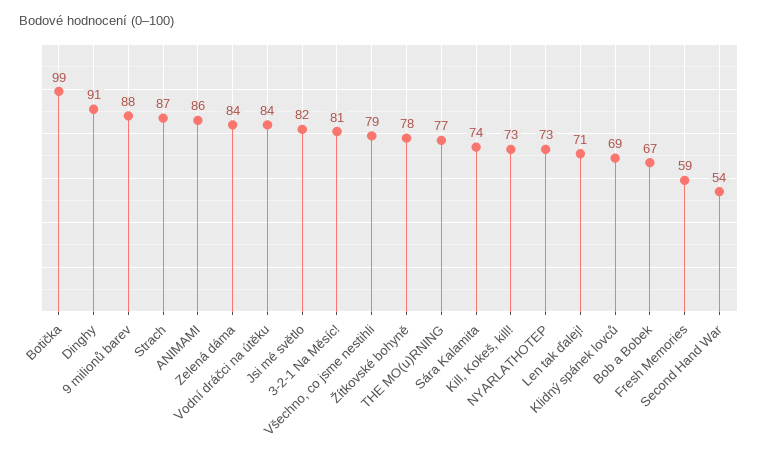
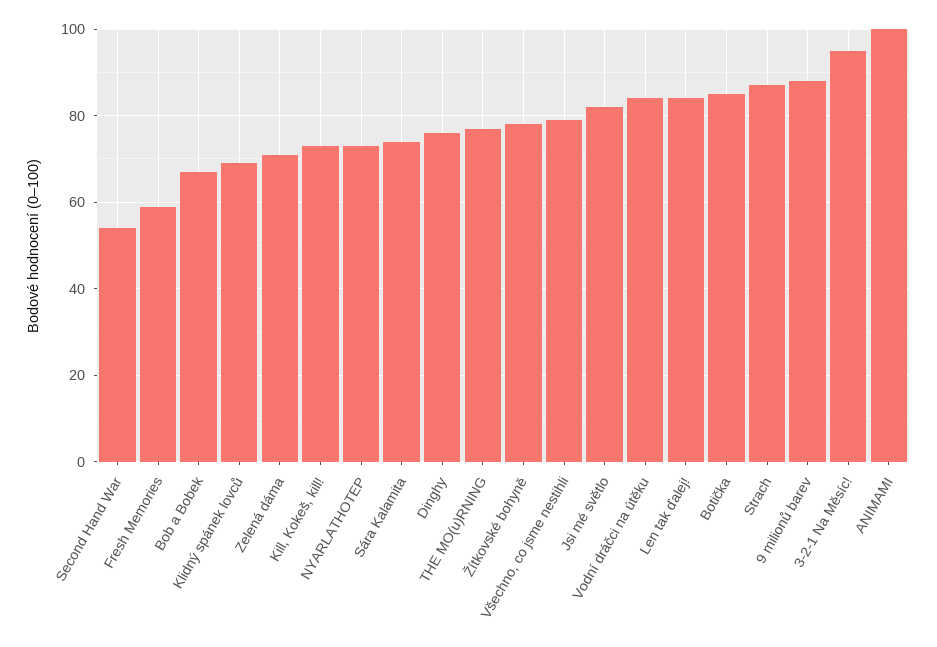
Botička: 99 -> 85
Dinghy: 91 -> 75
ANIMAMI: 86 -> 100
Zelená dáma: 84 -> 70
3-2-1 Na Měsíc!: 81 -> 95
Len tak ďalej!: 71 -> 85

